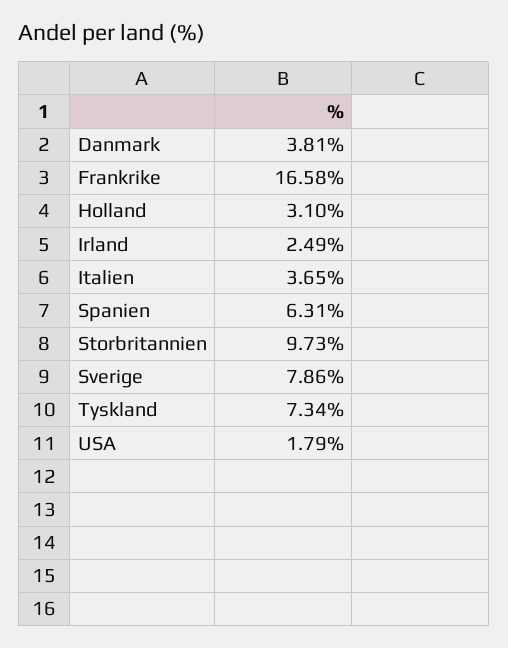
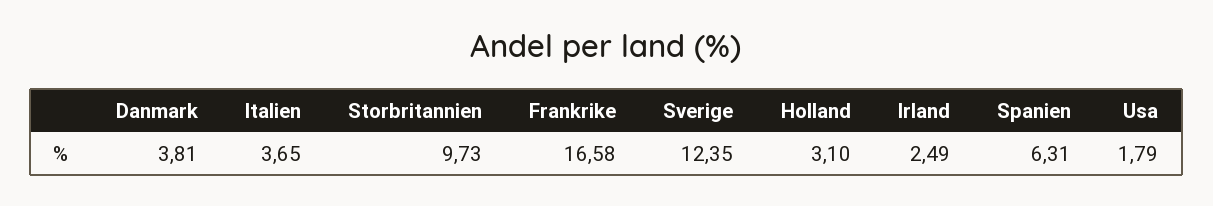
Sverige: 7.86 -> 12.35
Tyskland: 7.34 -> none

